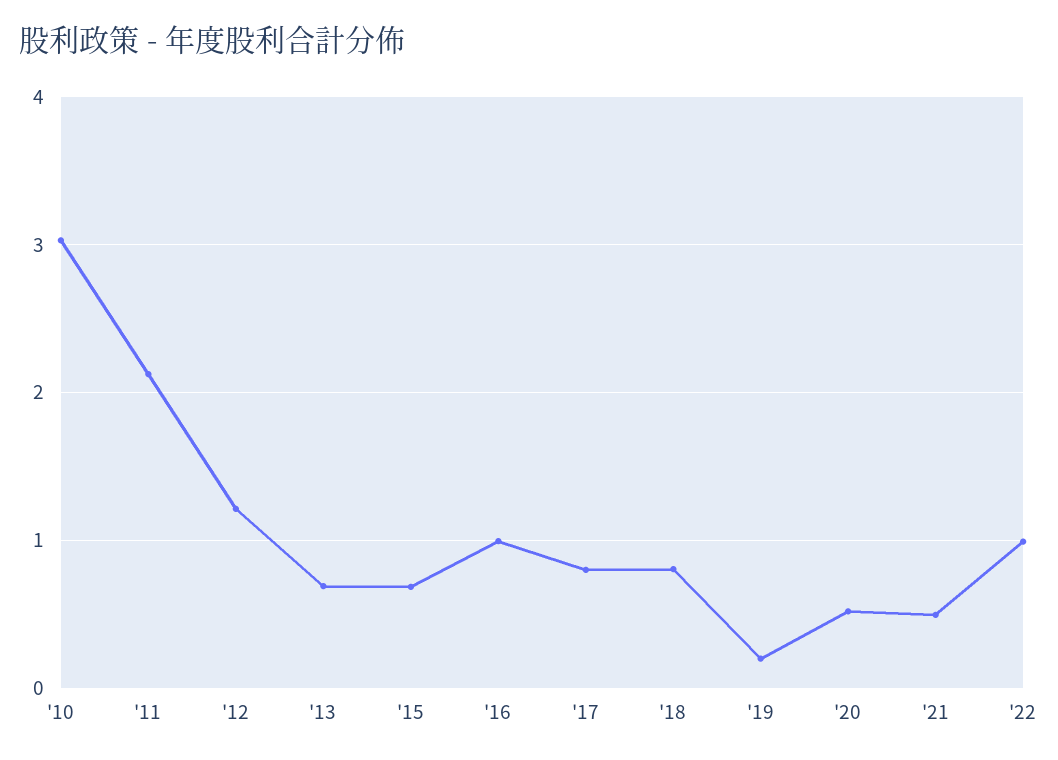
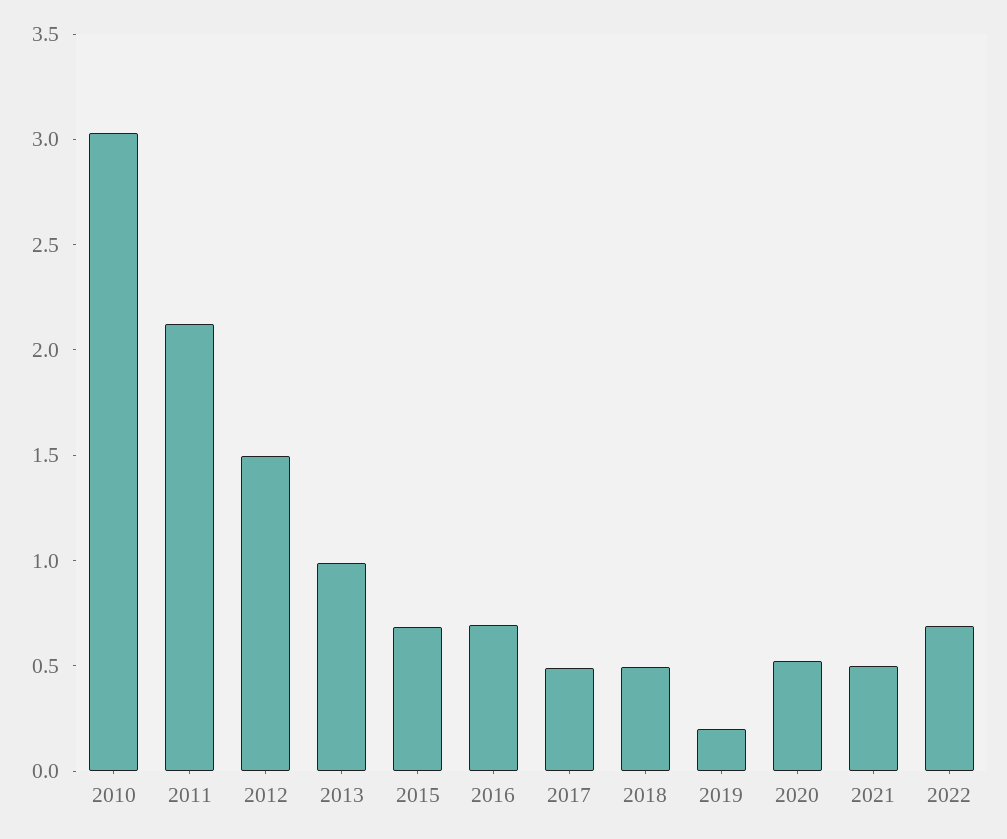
'12: 1.2 -> 1.5
'13: 0.7 -> 1
'16: 1 -> 0.7
'17: 0.8 -> 0.5
'18: 0.8 -> 0.5
'22: 1 -> 0.7

